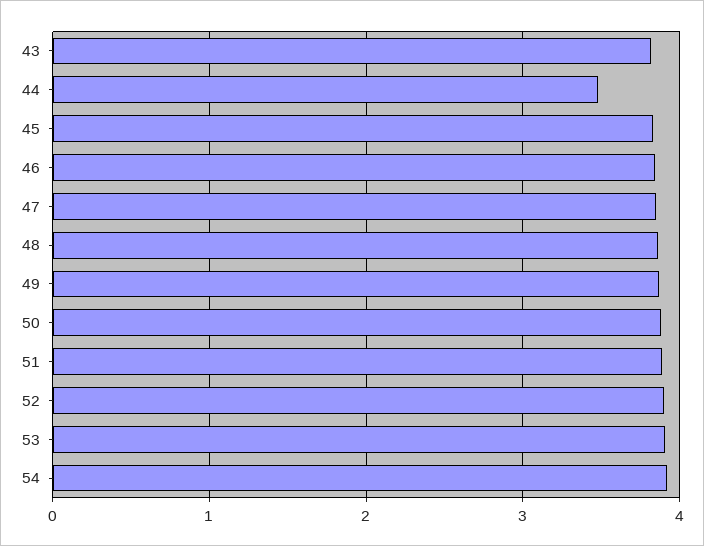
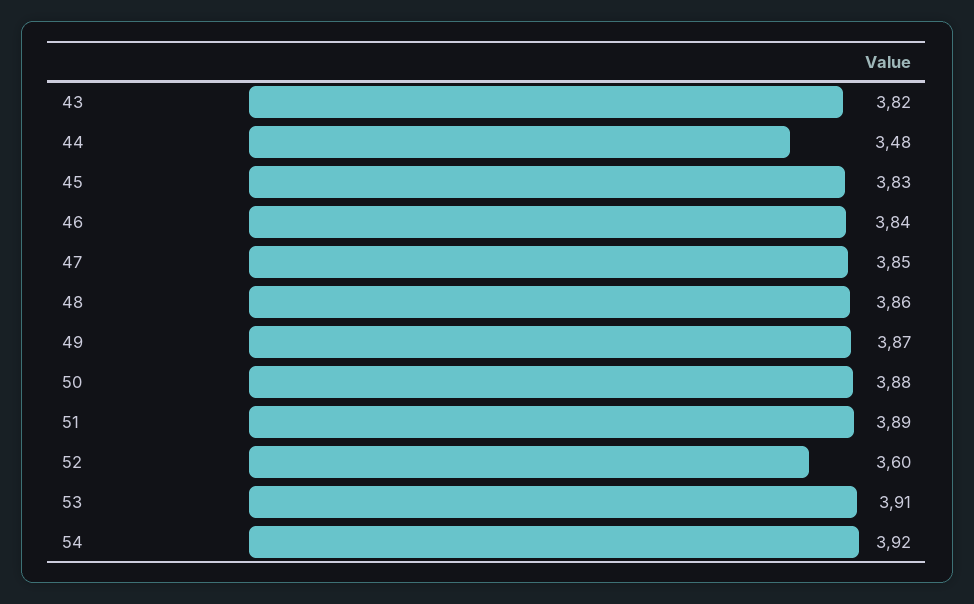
52: 3.9 -> 3.6

